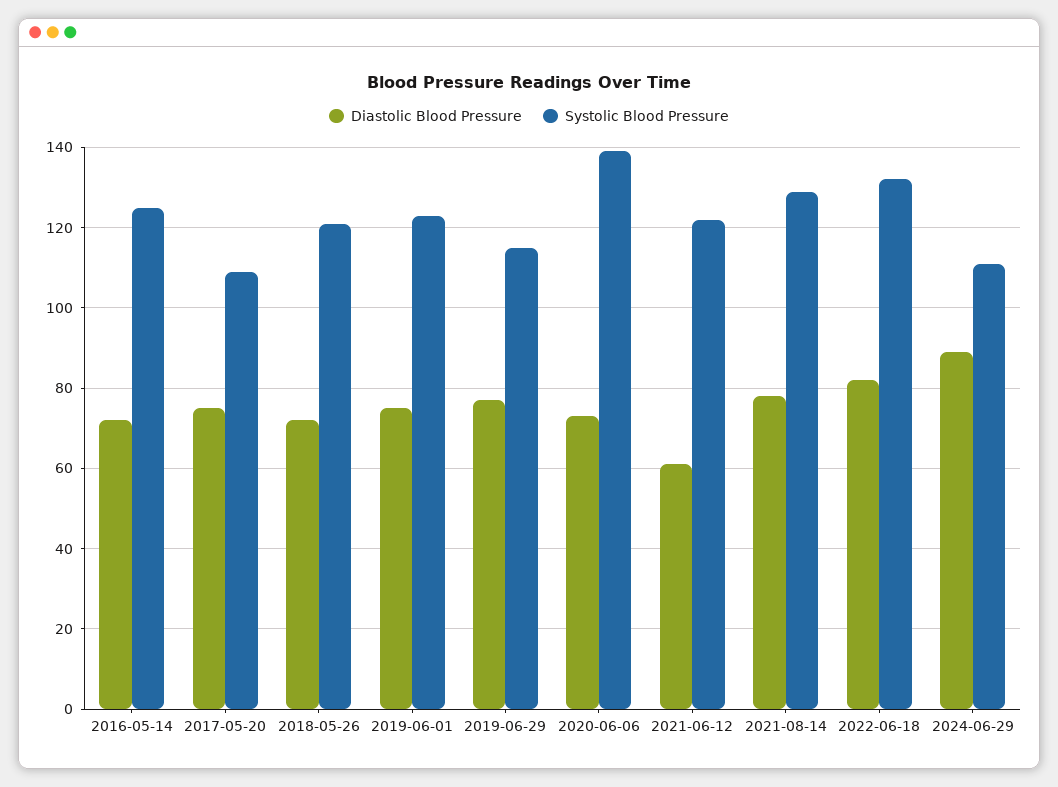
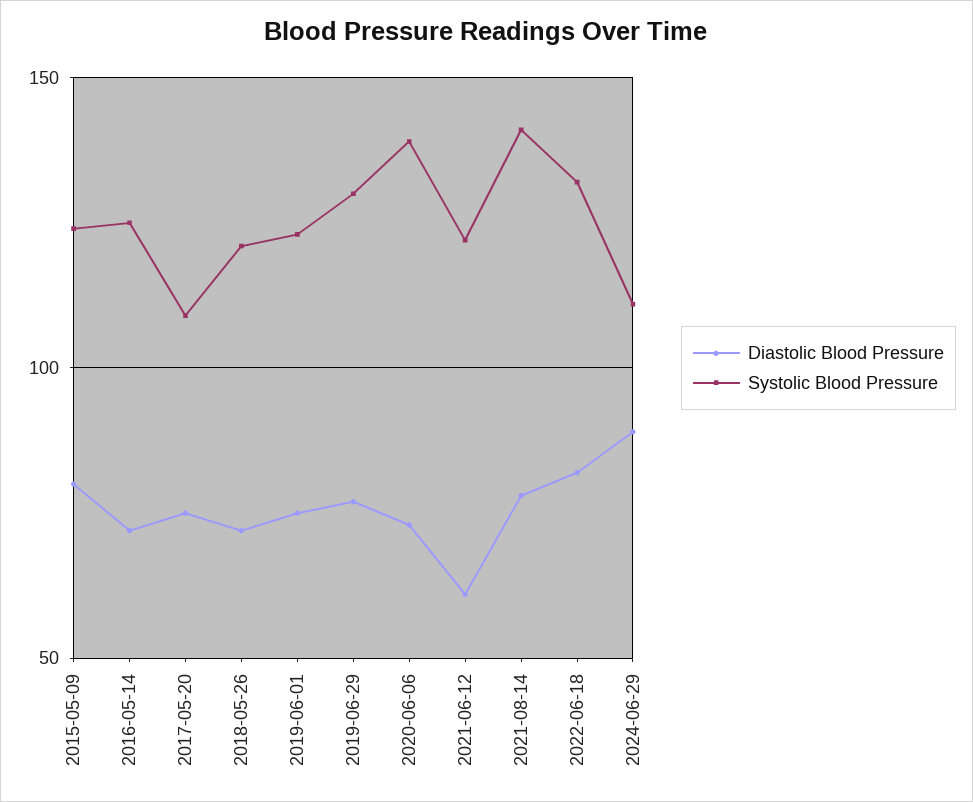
Systolic Blood Pressure, 2019-06-29: 115 -> 130
Systolic Blood Pressure, 2021-08-14: 130 -> 140
Diastolic Blood Pressure, 2015-05-09: none -> 80
Systolic Blood Pressure, 2015-05-09: none -> 125

